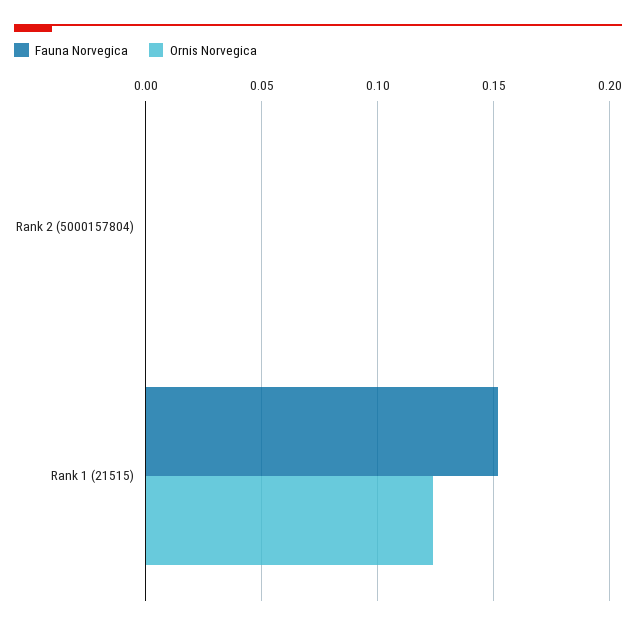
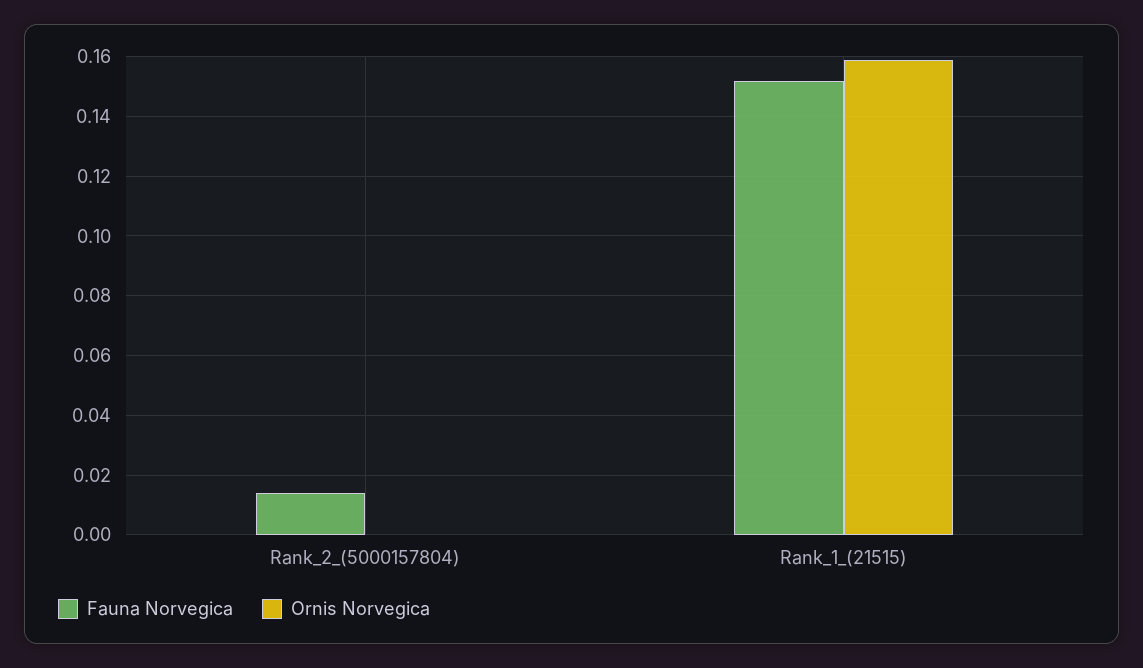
Fauna Norvegica, Rank 2 (5000157804): 0 -> 0.015
Ornis Norvegica, Rank 1 (21515): 0.125 -> 0.16

